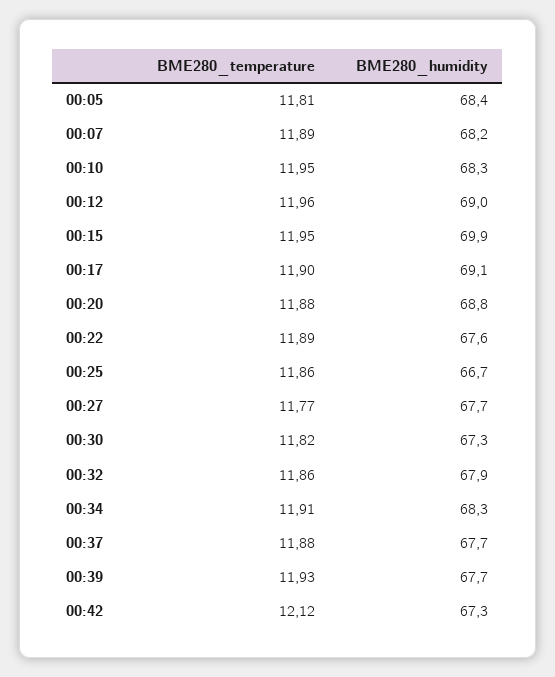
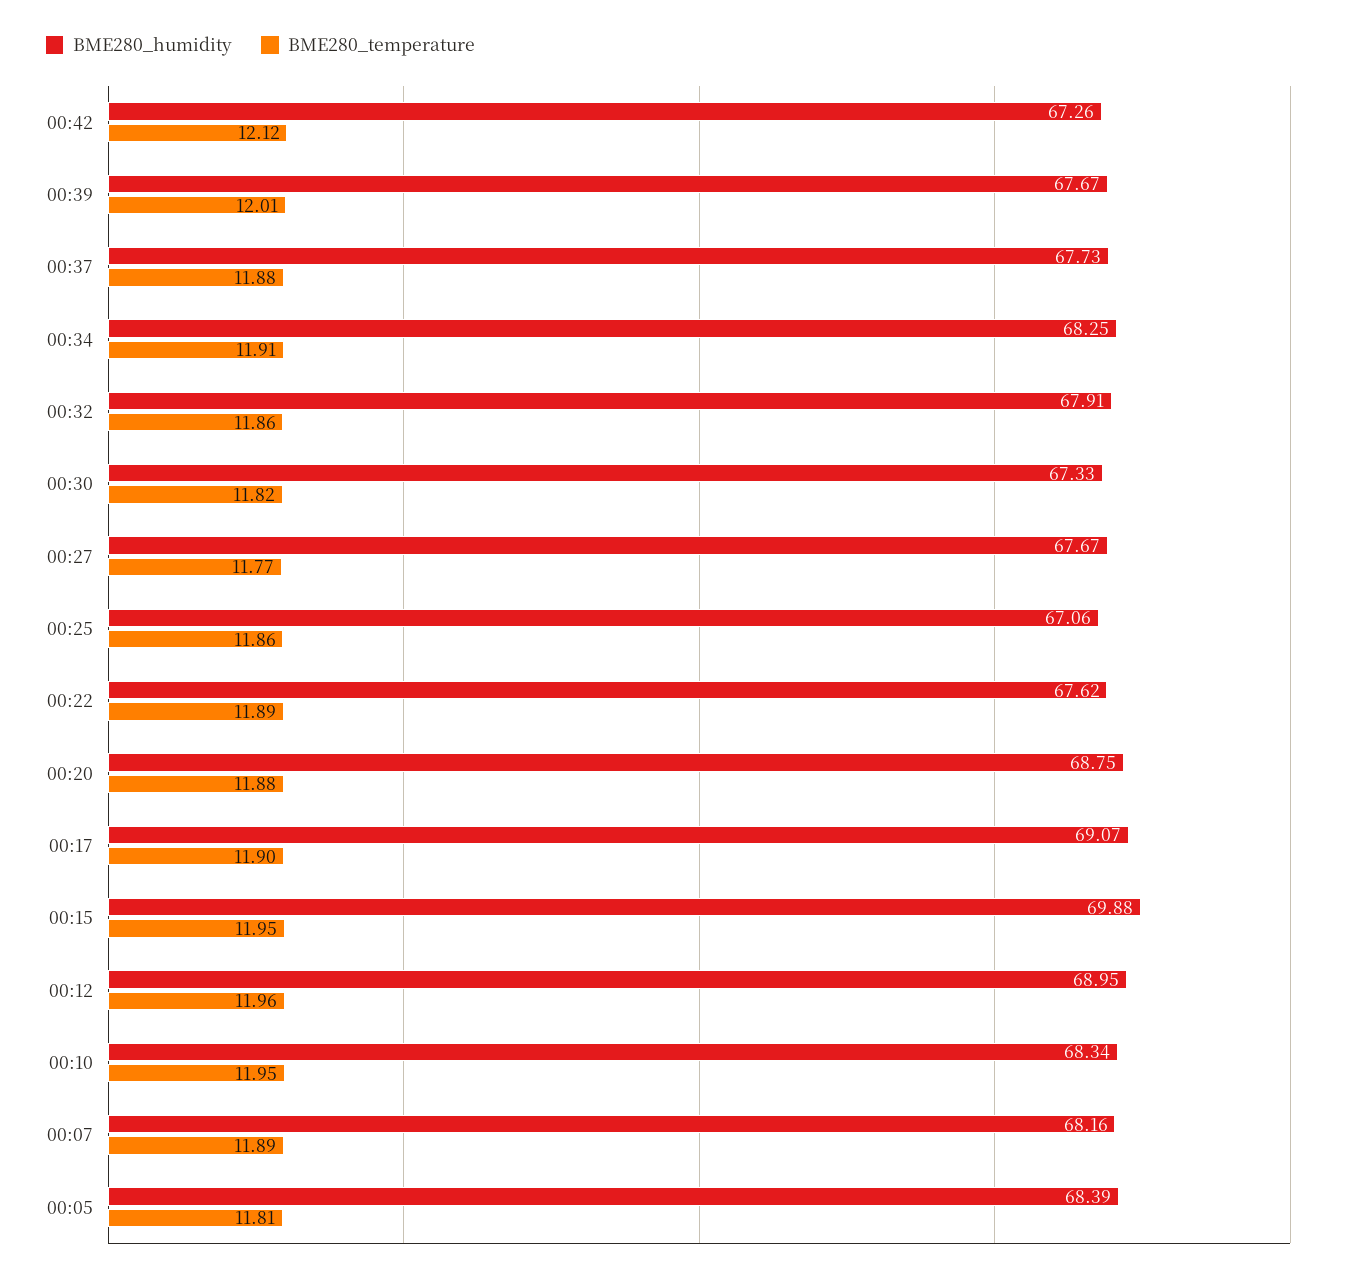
BME280_humidity, 00:25: 66.7 -> 67.06
BME280_temperature, 00:39: 11.93 -> 12.01

